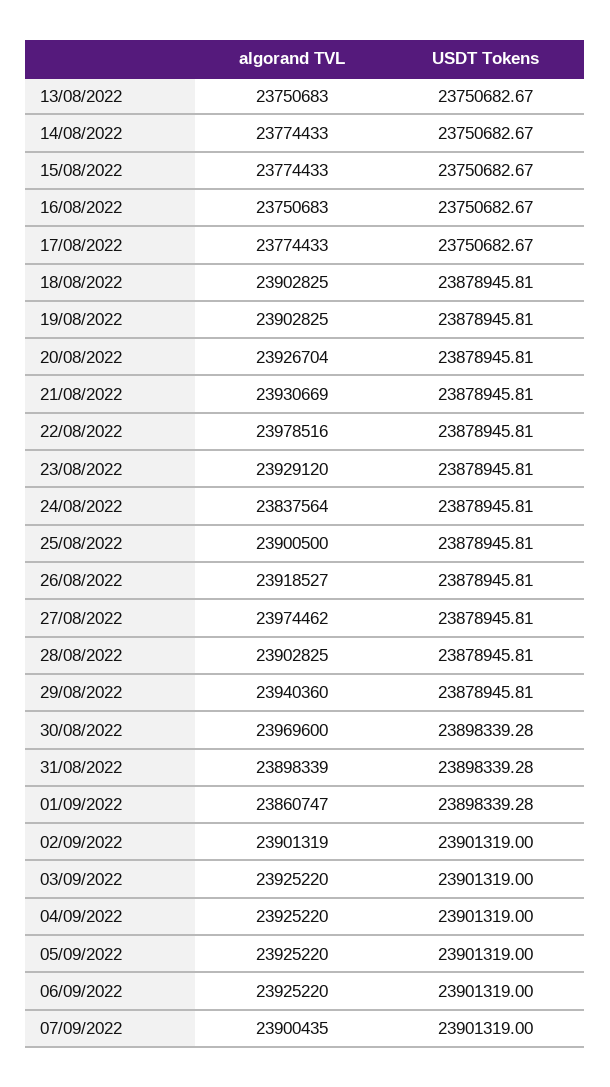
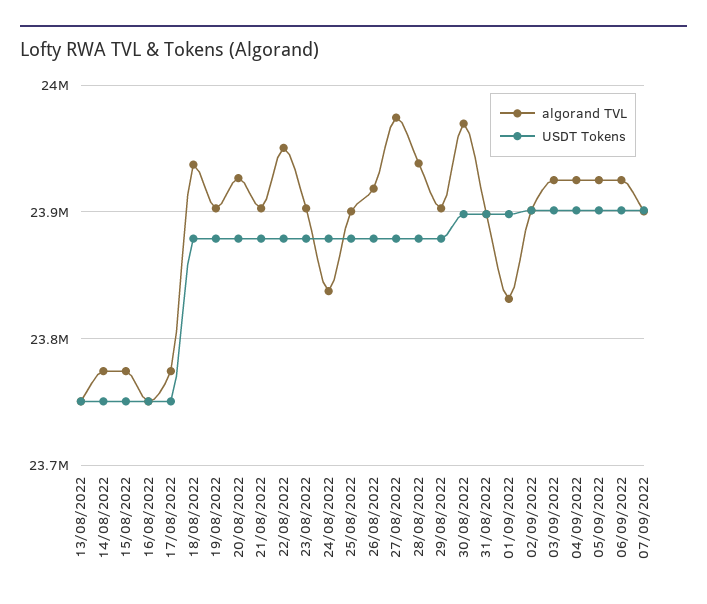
algorand TVL, 18/08/2022: 23902825 -> 23940000
algorand TVL, 21/08/2022: 23930669 -> 23900000
algorand TVL, 22/08/2022: 23978516 -> 23950000
algorand TVL, 23/08/2022: 23929120 -> 23900000
algorand TVL, 28/08/2022: 23902825 -> 23940000
algorand TVL, 29/08/2022: 23940360 -> 23900000
algorand TVL, 01/09/2022: 23860747 -> 23830000

